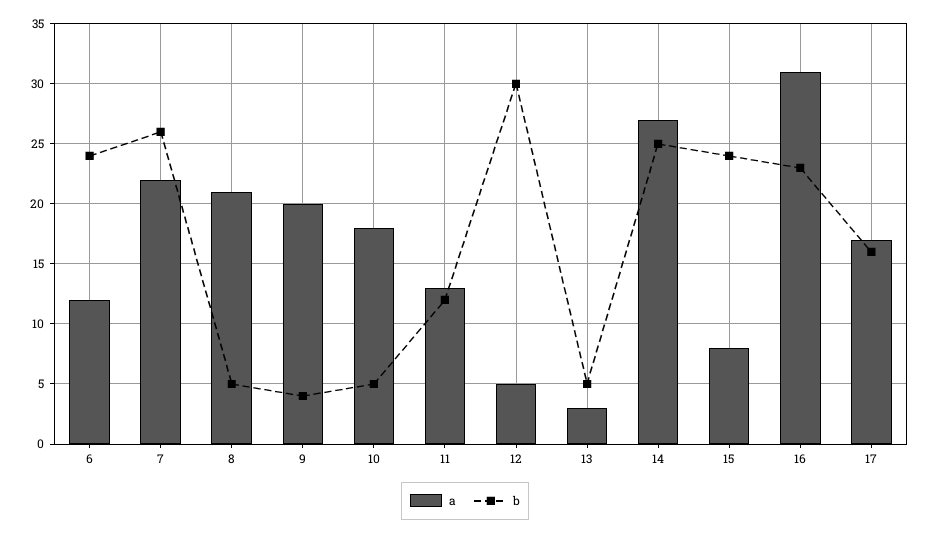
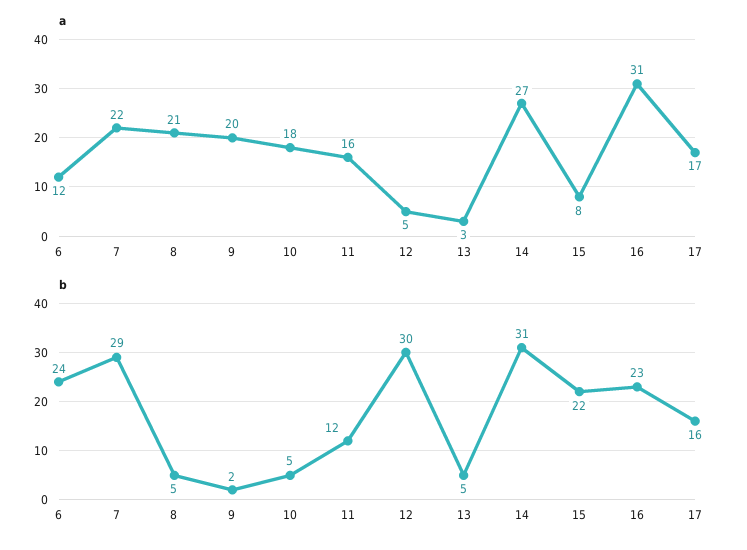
b, 7: 26 -> 29
b, 9: 4 -> 2
a, 11: 13 -> 16
b, 14: 25 -> 31
b, 15: 24 -> 22

